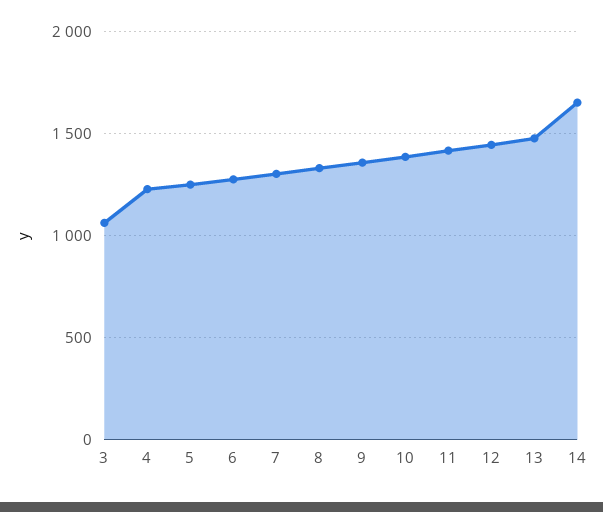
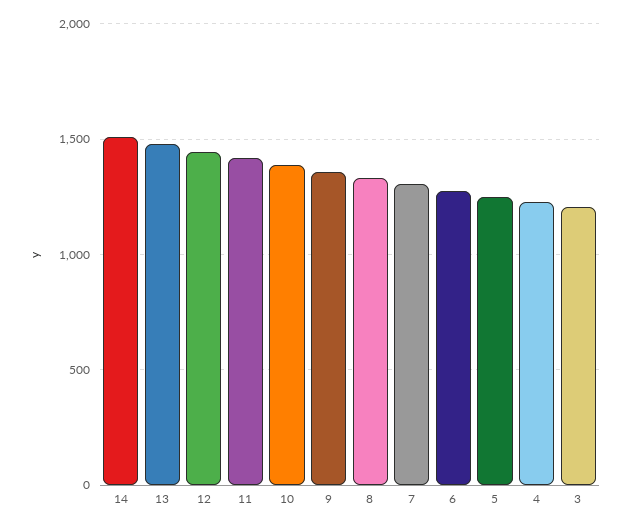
3: 1050 -> 1200
14: 1650 -> 1500

